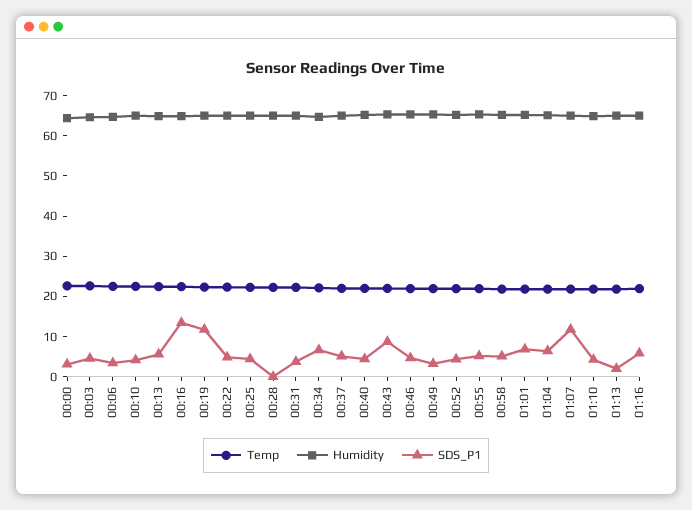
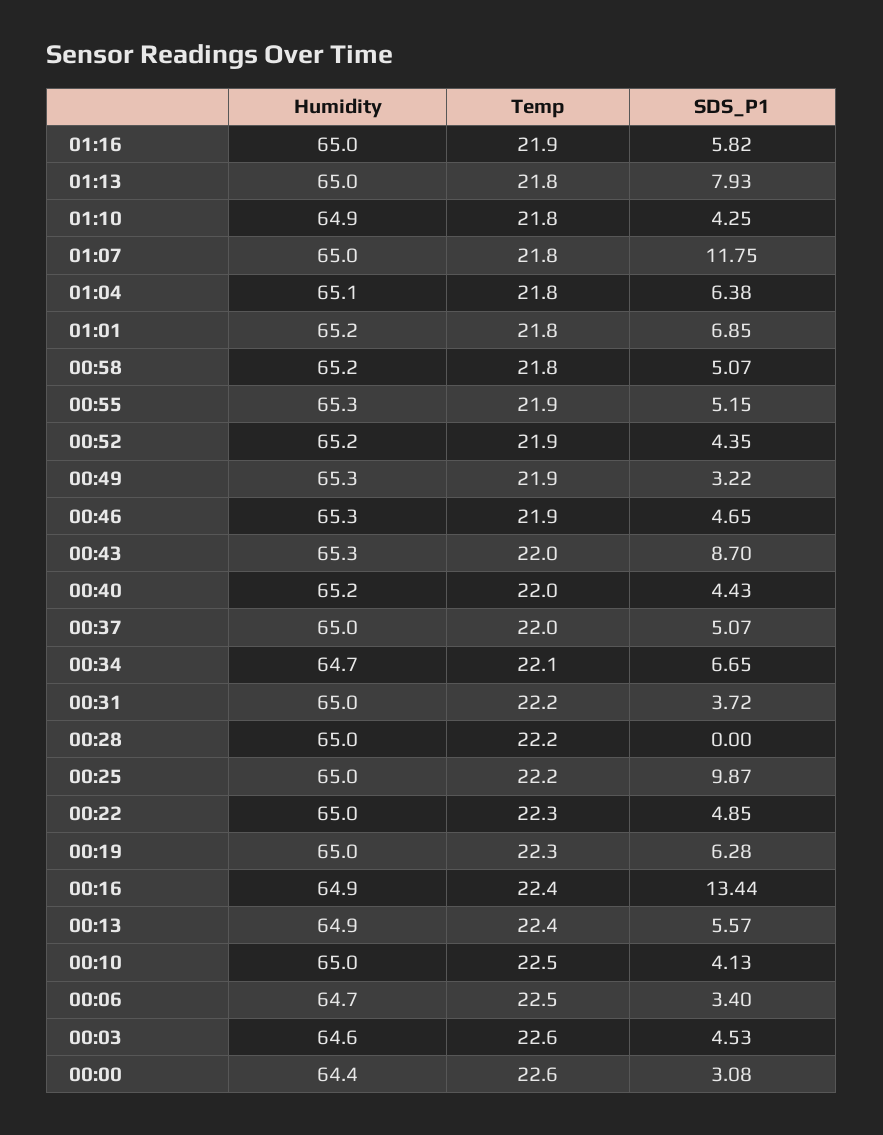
SDS_P1, 00:19: 12 -> 6.28
SDS_P1, 00:25: 4 -> 9.87
SDS_P1, 01:13: 2 -> 7.93

